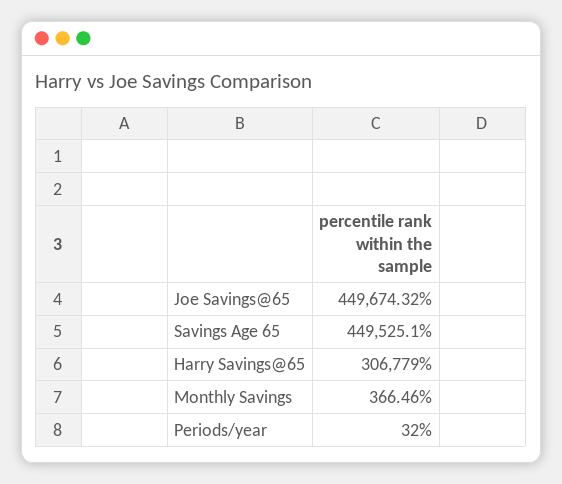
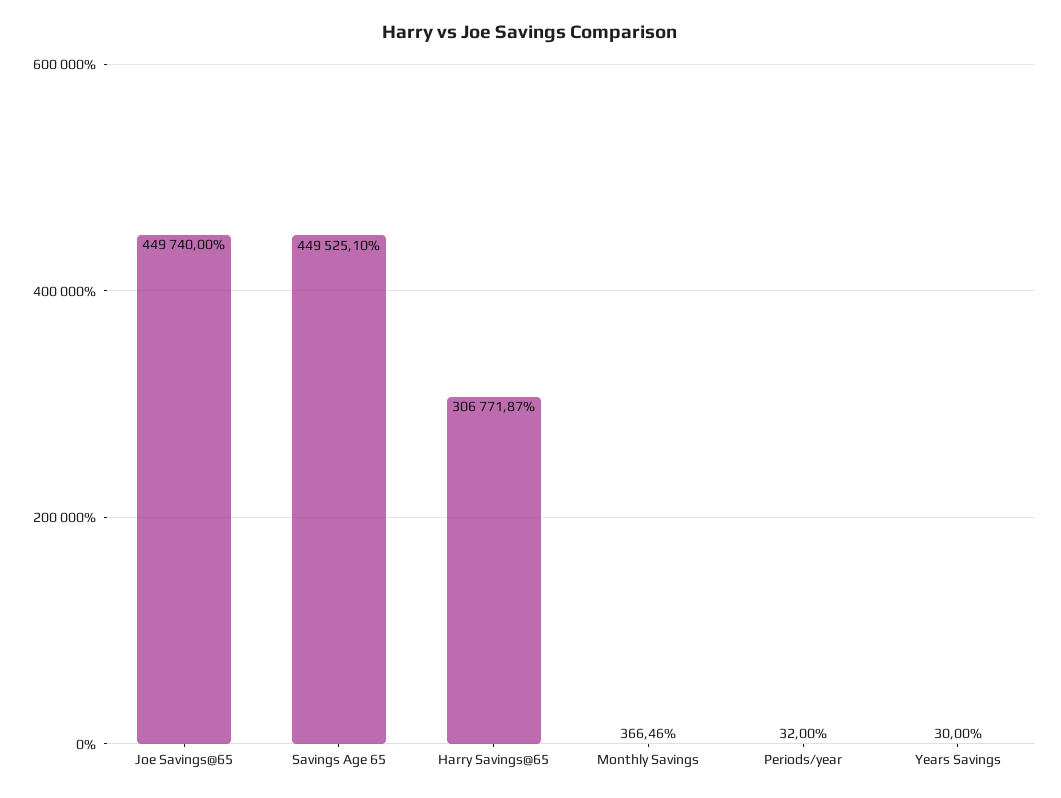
Joe Savings@65: 449674.32 -> 449740
Harry Savings@65: 306779 -> 306771.87
Years Savings: none -> 30

